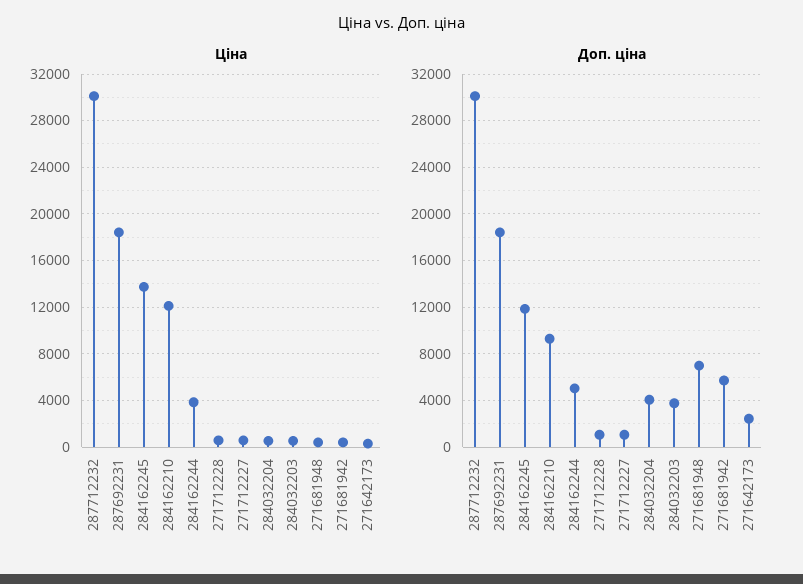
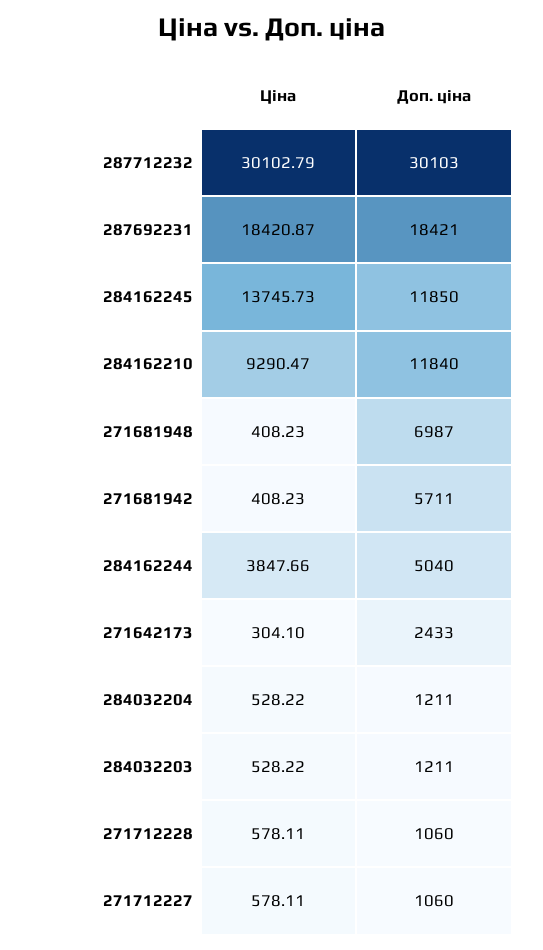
Ціна, 284162210: 12000 -> 9290.47
Доп. ціна, 284162210: 9000 -> 11840
Доп. ціна, 284032204: 4000 -> 1211
Доп. ціна, 284032203: 4000 -> 1211

